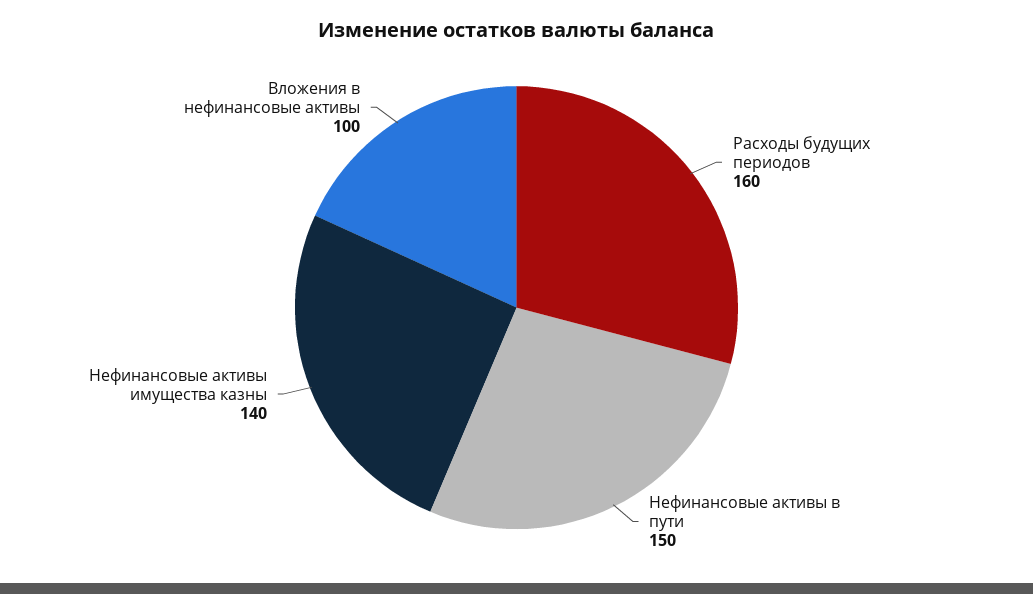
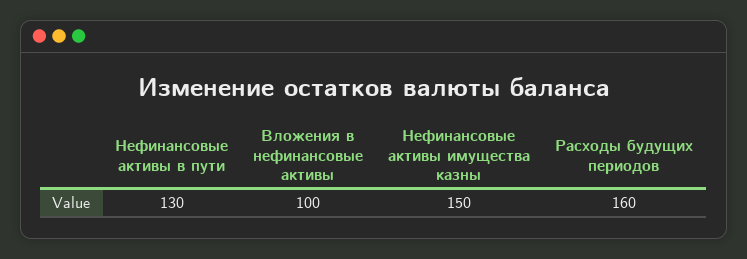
Нефинансовые активы в пути: 150 -> 130
Нефинансовые активы имущества казны: 140 -> 150

